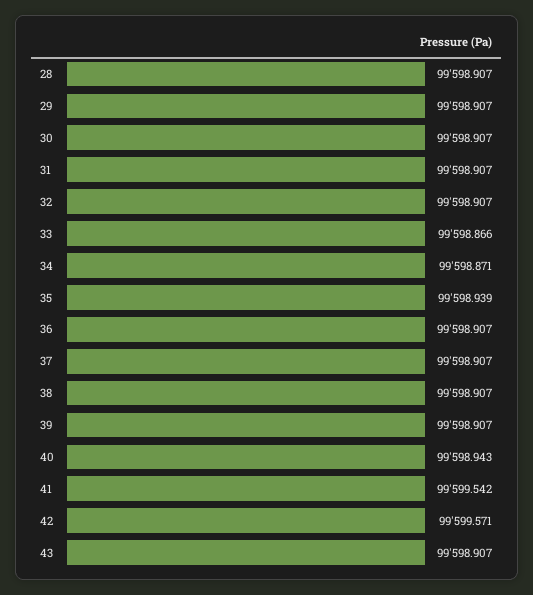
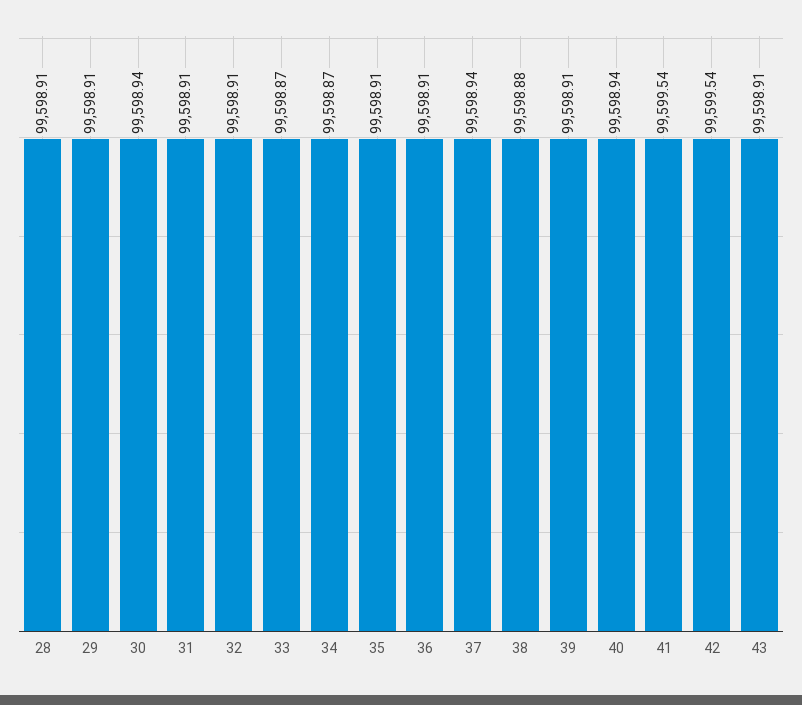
30: 99598.907 -> 99598.94
35: 99598.939 -> 99598.91
37: 99598.907 -> 99598.94
38: 99598.907 -> 99598.88
42: 99599.571 -> 99599.54

